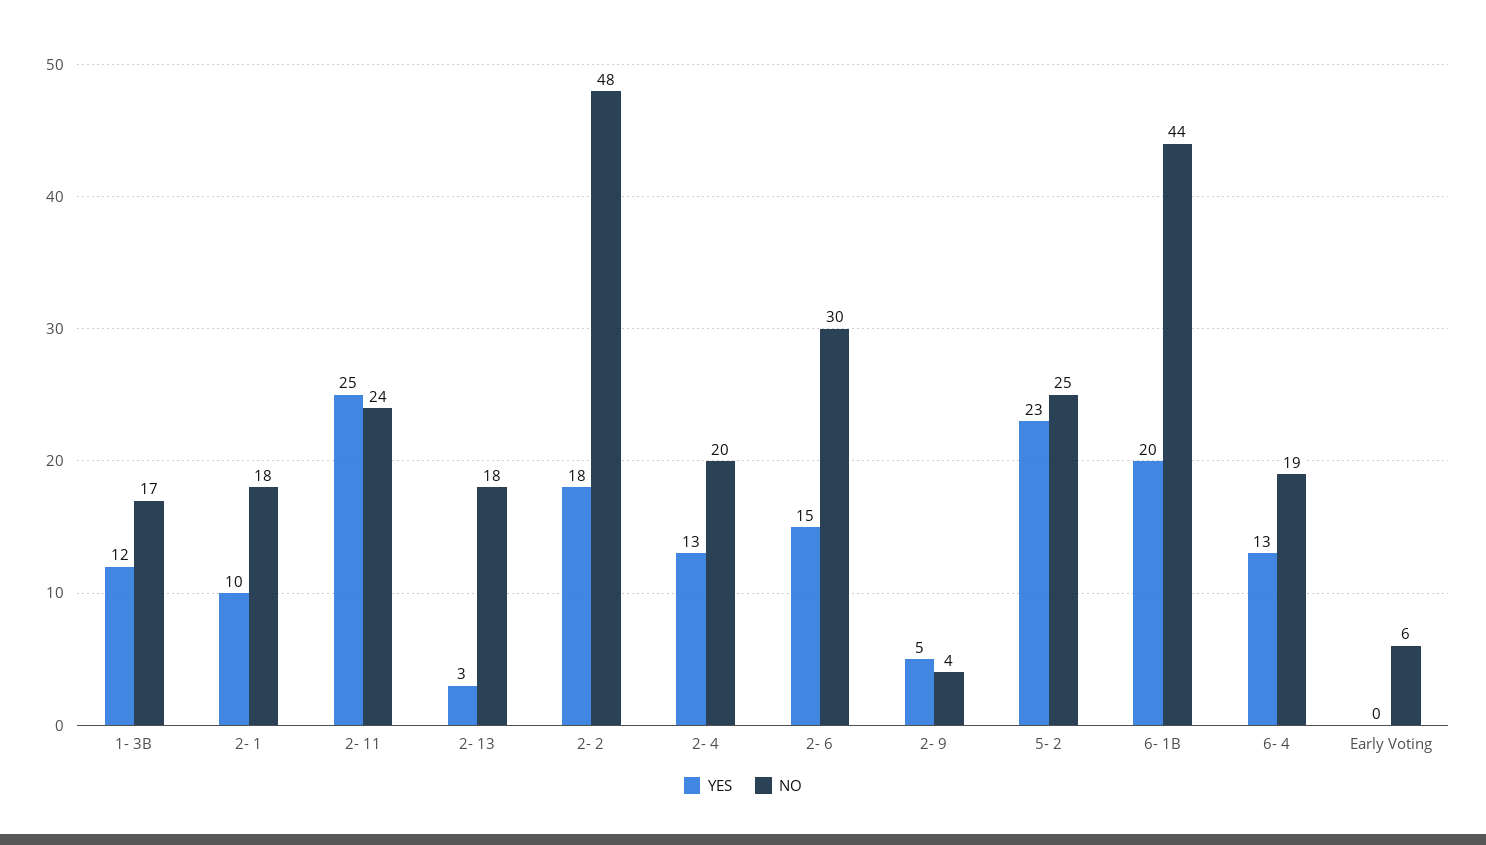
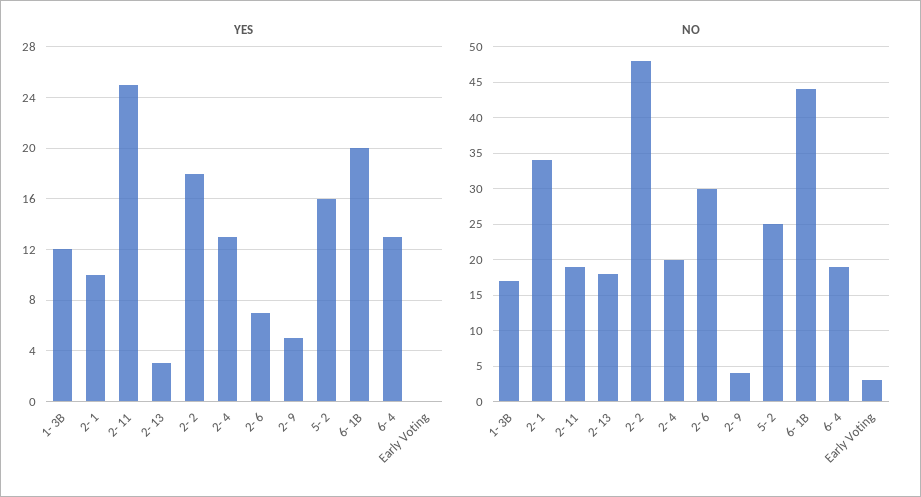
NO, 2- 1: 18 -> 34
NO, 2- 11: 24 -> 19
YES, 2- 6: 15 -> 7
YES, 5- 2: 23 -> 16
NO, Early Voting: 6 -> 3

